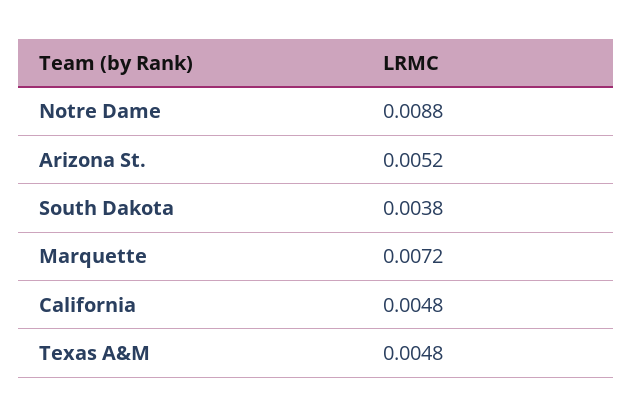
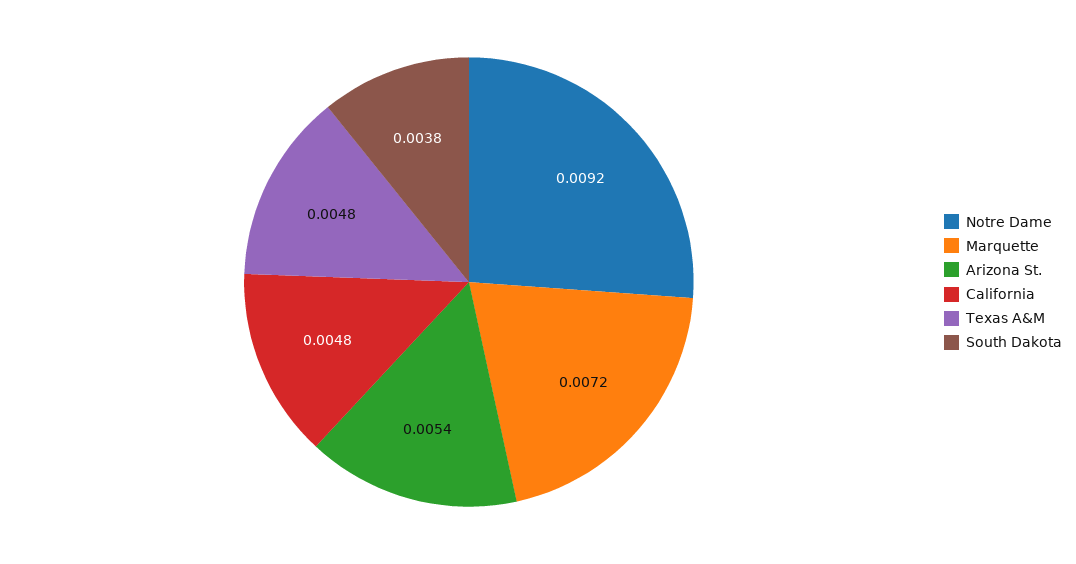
Notre Dame: 0.0088 -> 0.0092
Arizona St.: 0.0052 -> 0.0054

